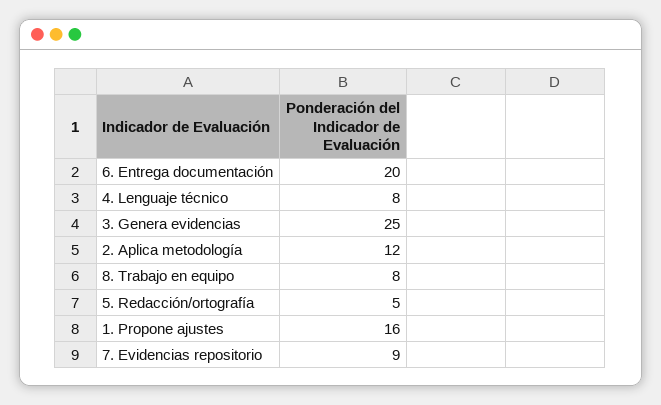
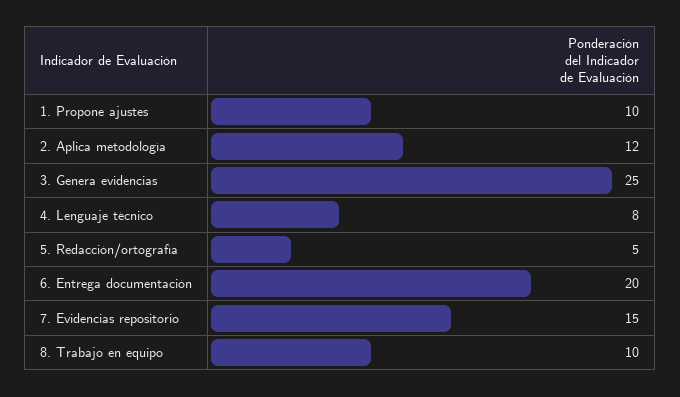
8. Trabajo en equipo: 8 -> 10
1. Propone ajustes: 16 -> 10
7. Evidencias repositorio: 9 -> 15

